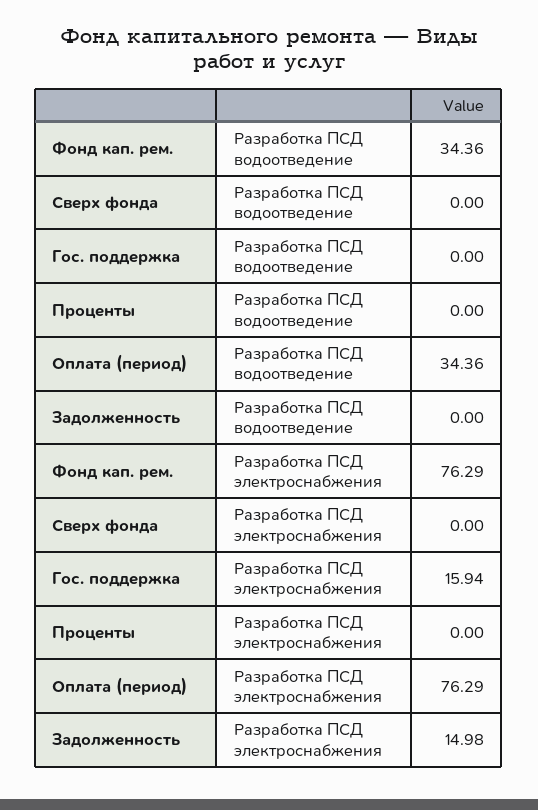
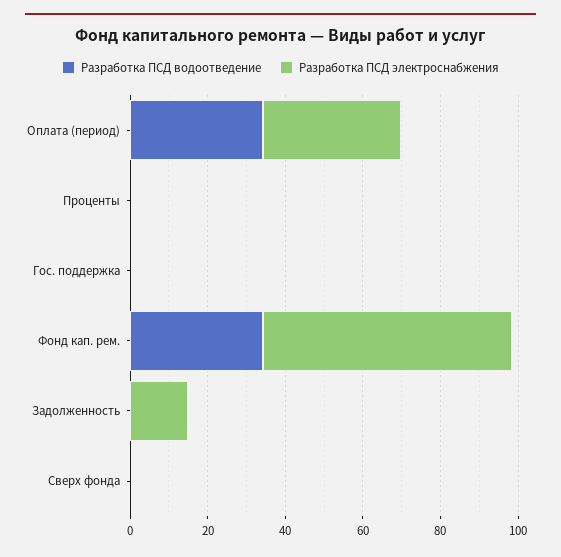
Разработка ПСД электроснабжения, Фонд кап. рем.: 76.29 -> 65
Разработка ПСД электроснабжения, Гос. поддержка: 15.94 -> 0
Разработка ПСД электроснабжения, Оплата (период): 76.29 -> 35

